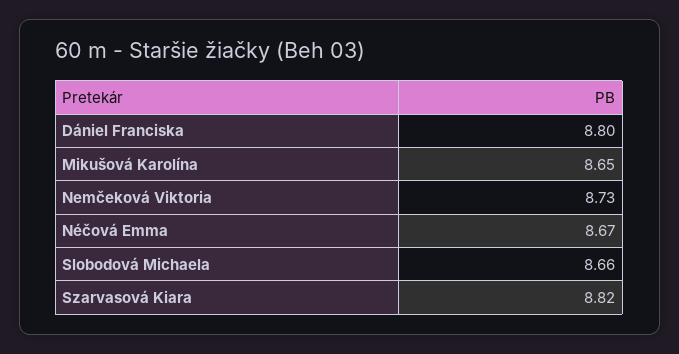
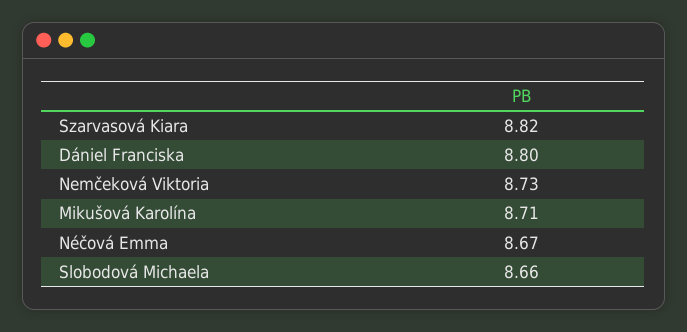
Mikušová Karolína: 8.65 -> 8.71

